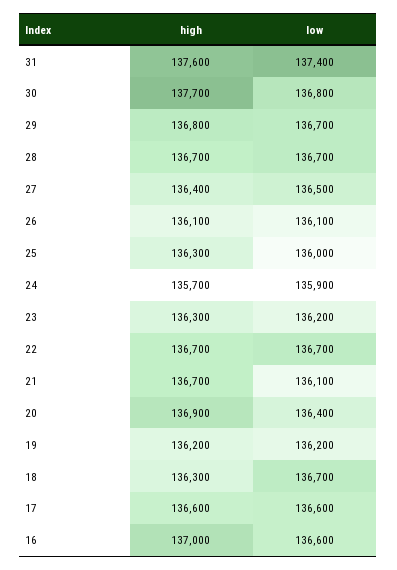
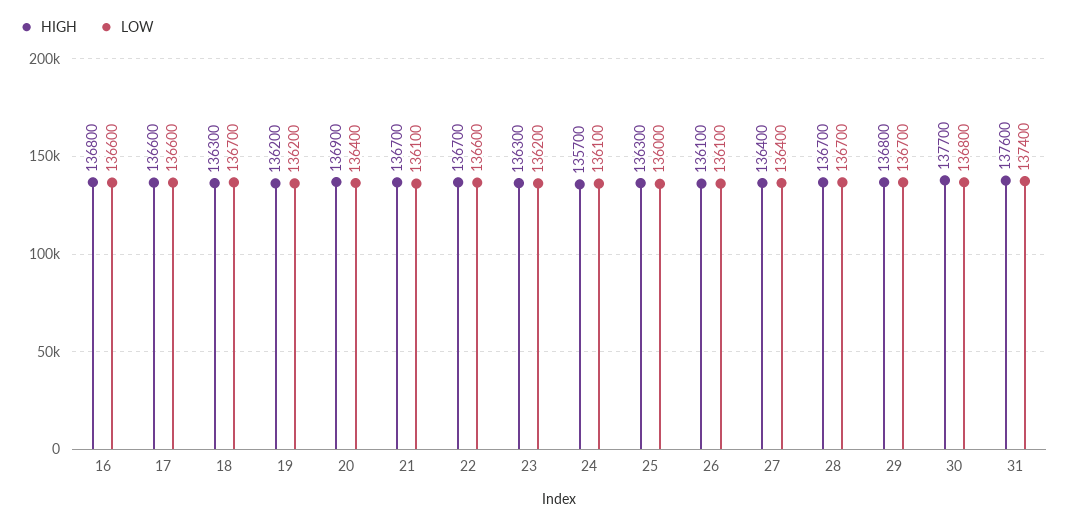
low, 27: 136500 -> 136400
low, 24: 135900 -> 136100
low, 22: 136700 -> 136600
high, 16: 137000 -> 136800

